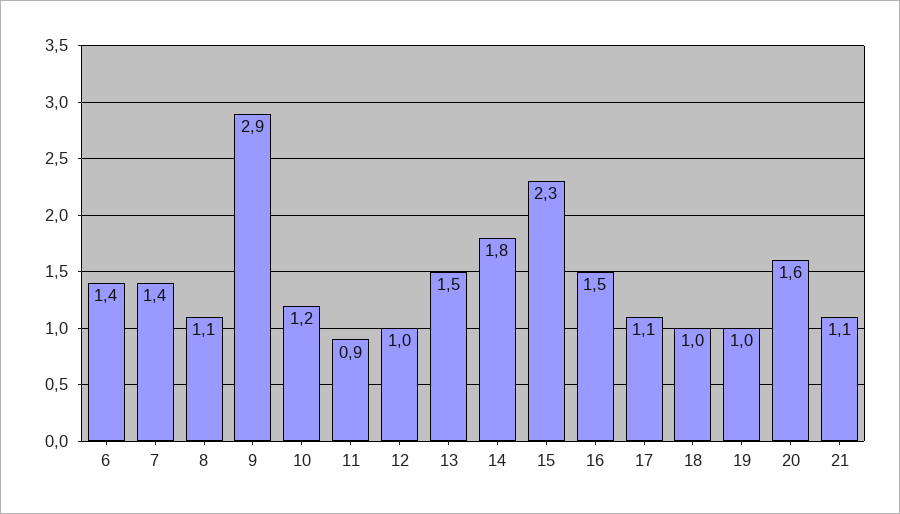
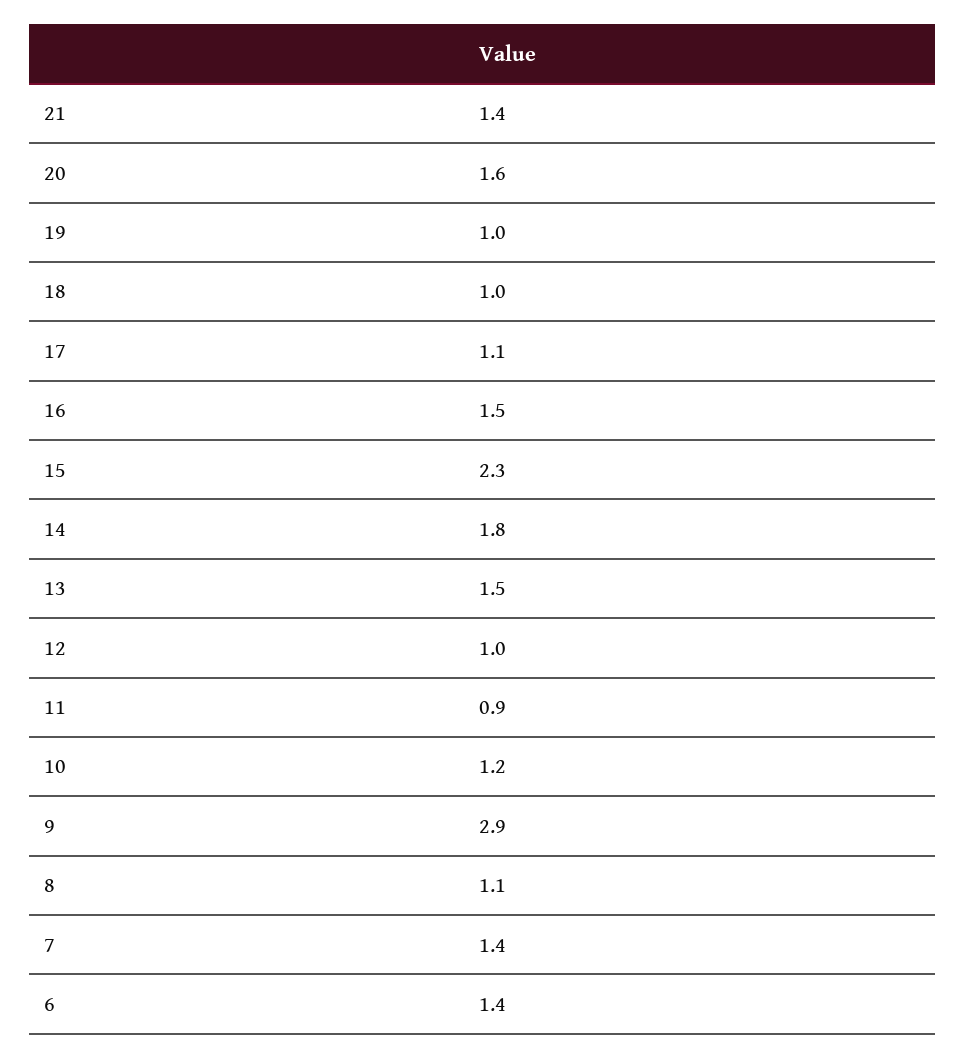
21: 1.1 -> 1.4

